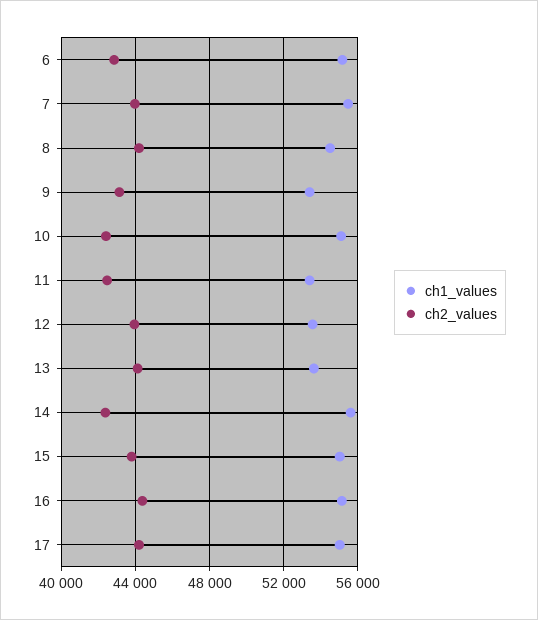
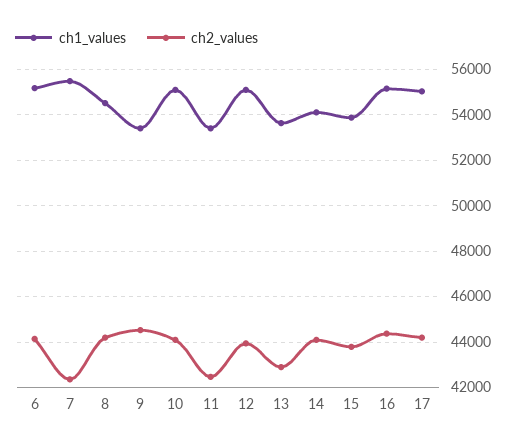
ch2_values, 6: 43000 -> 44000
ch2_values, 7: 44000 -> 42500
ch2_values, 9: 43000 -> 44500
ch2_values, 10: 42500 -> 44000
ch1_values, 12: 53500 -> 55000
ch2_values, 13: 44000 -> 43000
ch1_values, 14: 55500 -> 54000
ch2_values, 14: 42500 -> 44000
ch1_values, 15: 55000 -> 54000

